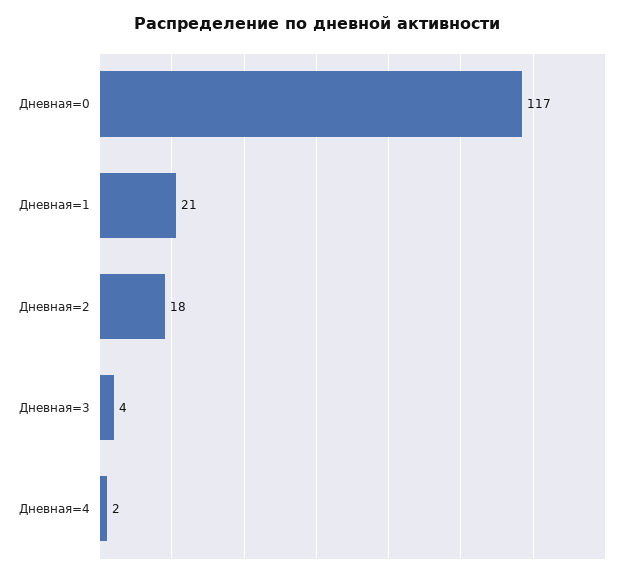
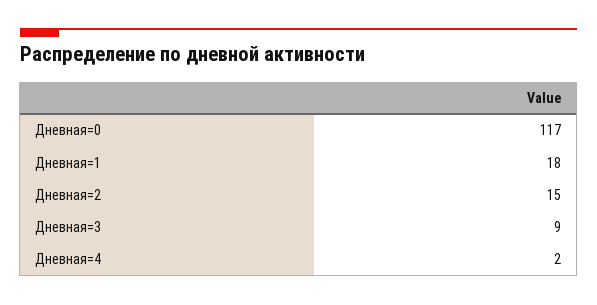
Дневная=1: 21 -> 18
Дневная=2: 18 -> 15
Дневная=3: 4 -> 9

